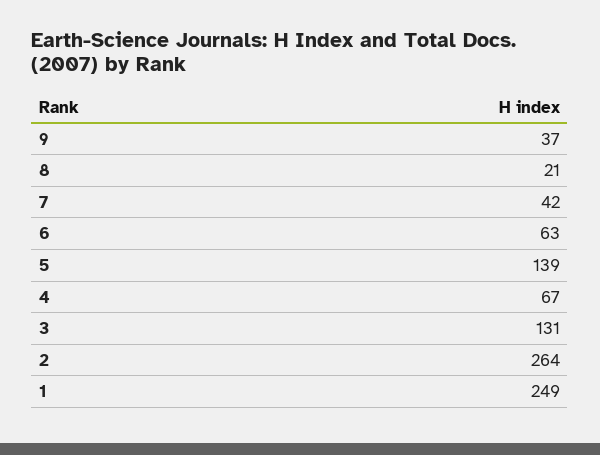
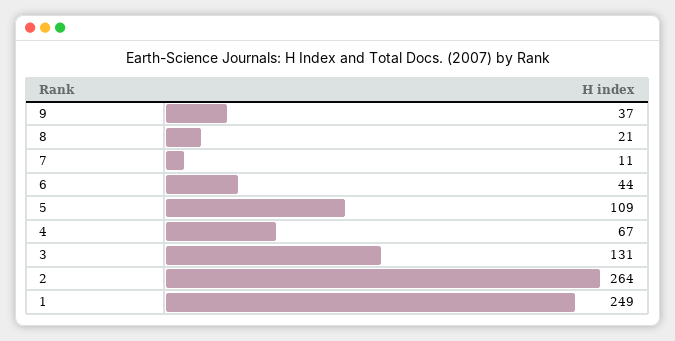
7: 42 -> 11
6: 63 -> 44
5: 139 -> 109

